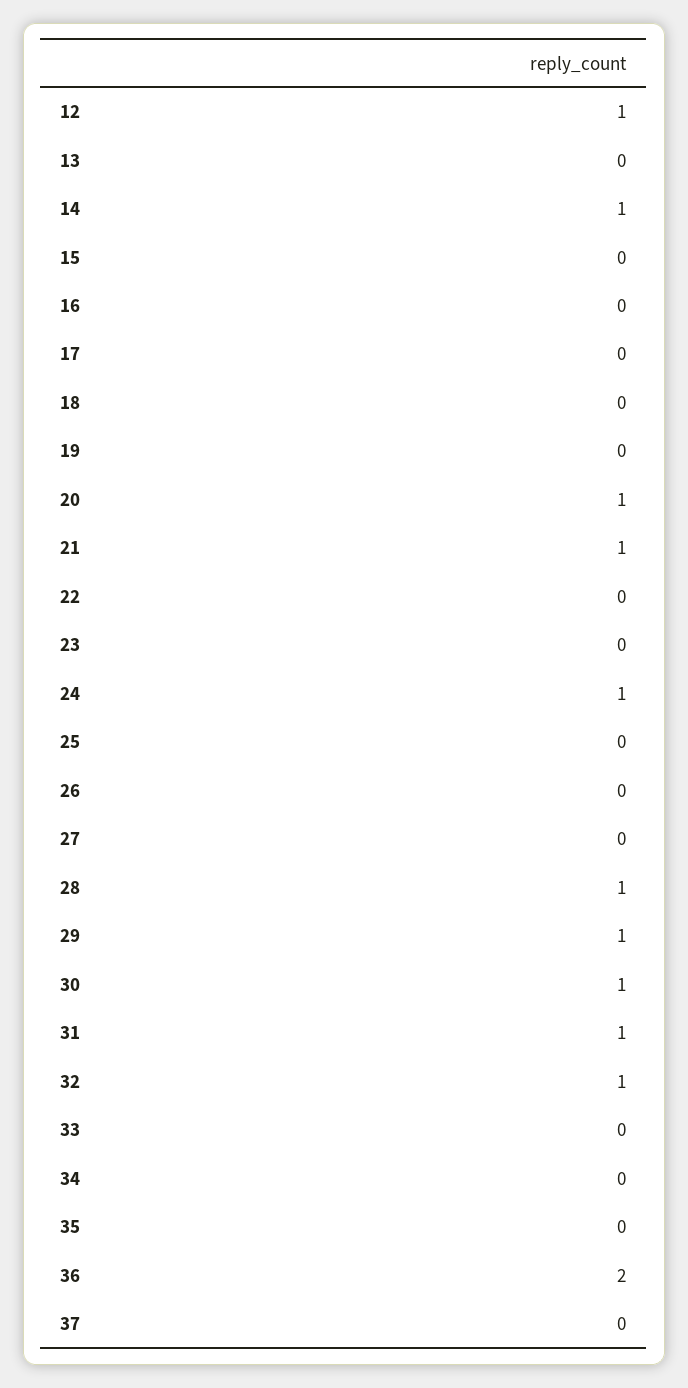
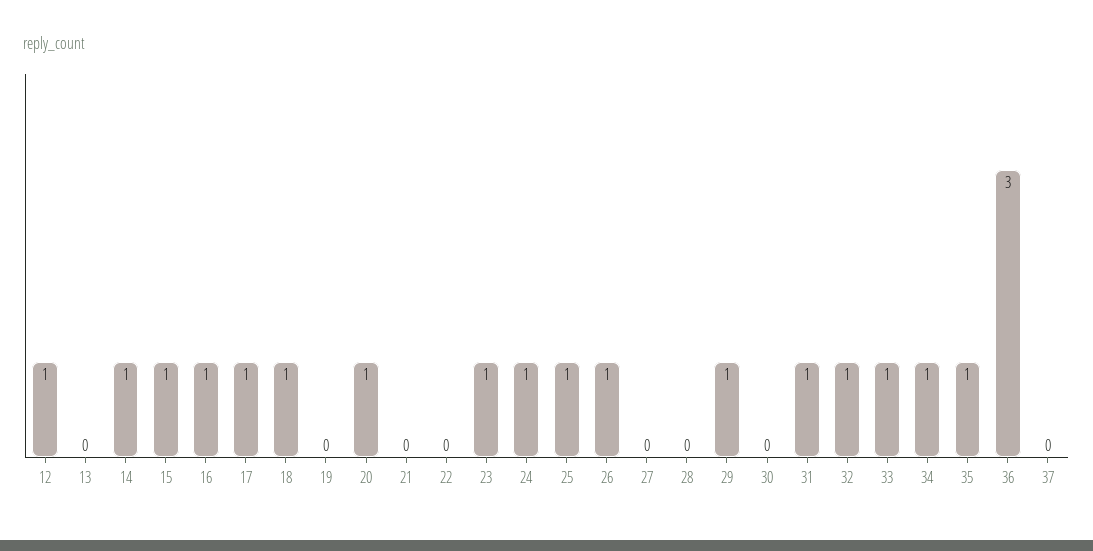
15: 0 -> 1
16: 0 -> 1
17: 0 -> 1
18: 0 -> 1
21: 1 -> 0
23: 0 -> 1
25: 0 -> 1
26: 0 -> 1
28: 1 -> 0
30: 1 -> 0
33: 0 -> 1
34: 0 -> 1
35: 0 -> 1
36: 2 -> 3

